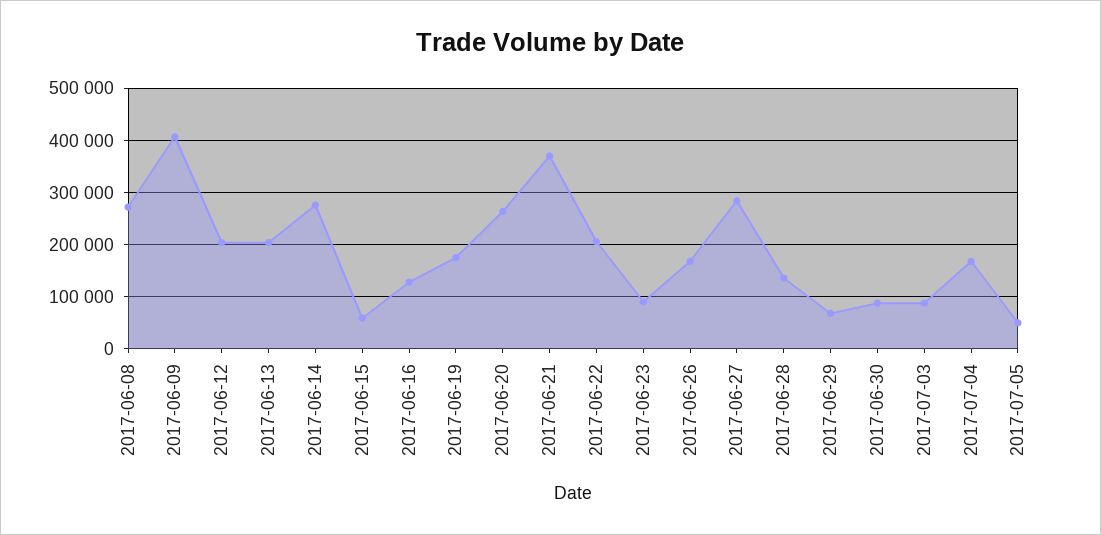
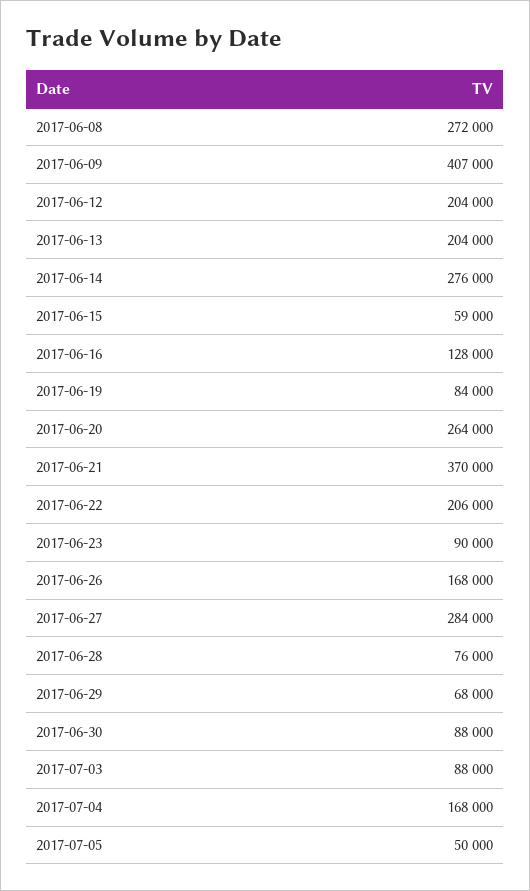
2017-06-19: 180000 -> 84000
2017-06-28: 140000 -> 76000

